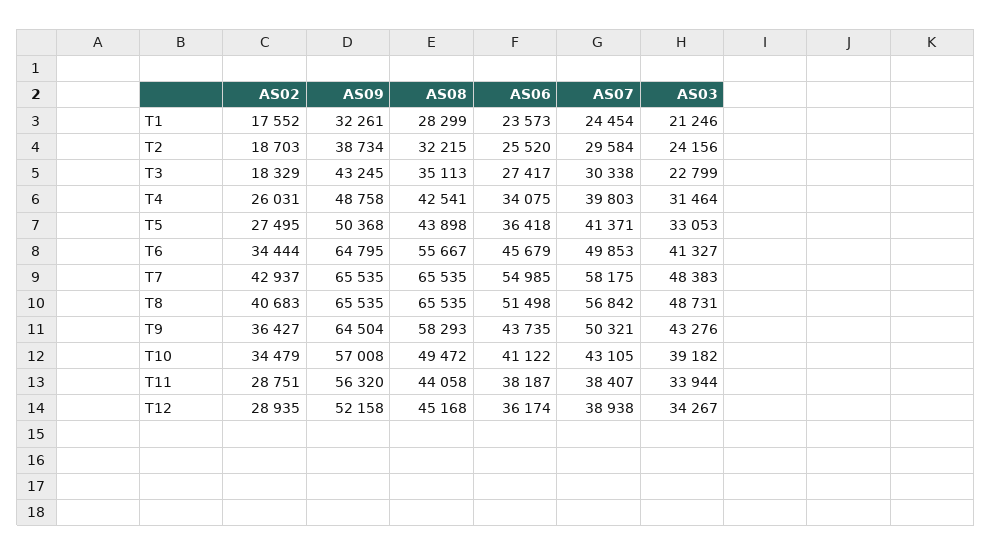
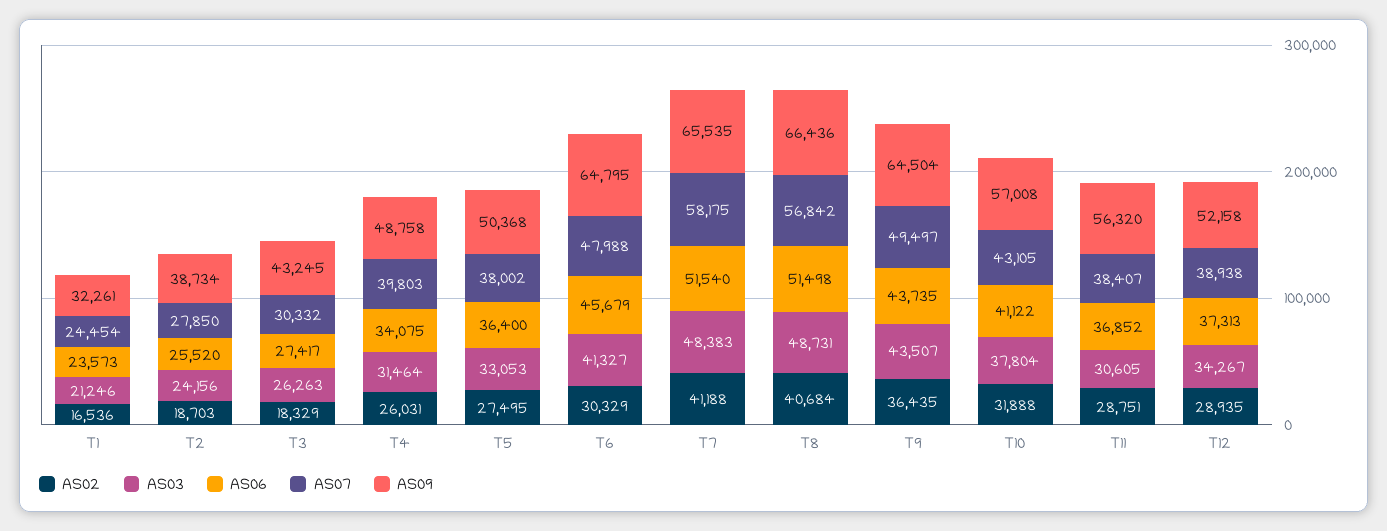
AS02, T1: 17552 -> 16536
AS08, T1: 28299 -> none
AS08, T2: 32215 -> none
AS07, T2: 29584 -> 27850
AS08, T3: 35113 -> none
AS07, T3: 30338 -> 30332
AS03, T3: 22799 -> 26263
AS08, T4: 42541 -> none
AS08, T5: 43898 -> none
AS06, T5: 36418 -> 36400
AS07, T5: 41371 -> 38002
AS02, T6: 34444 -> 30329
AS08, T6: 55667 -> none
AS07, T6: 49853 -> 47988
AS02, T7: 42937 -> 41188
AS08, T7: 65535 -> none
AS06, T7: 54985 -> 51540
AS02, T8: 40683 -> 40684
AS09, T8: 65535 -> 66436
AS08, T8: 65535 -> none
AS02, T9: 36427 -> 36435
AS08, T9: 58293 -> none
AS07, T9: 50321 -> 49497
AS03, T9: 43276 -> 43507
AS02, T10: 34479 -> 31888
AS08, T10: 49472 -> none
AS03, T10: 39182 -> 37804
AS08, T11: 44058 -> none
AS06, T11: 38187 -> 36852
AS03, T11: 33944 -> 30605
AS08, T12: 45168 -> none
AS06, T12: 36174 -> 37313

